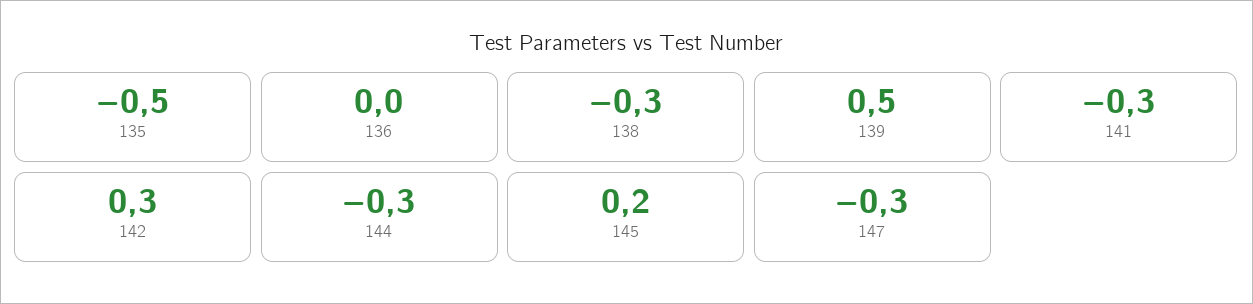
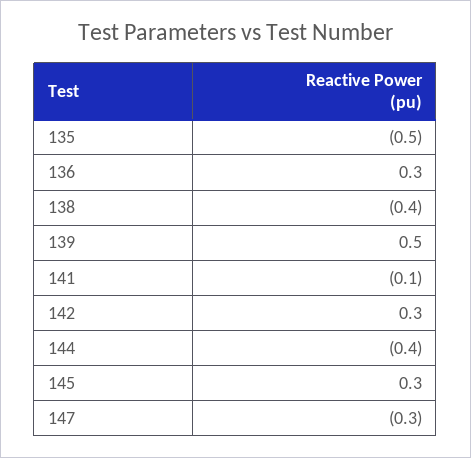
136: 0 -> 0.3
138: -0.3 -> -0.4
141: -0.3 -> -0.1
144: -0.3 -> -0.4
145: 0.2 -> 0.3

